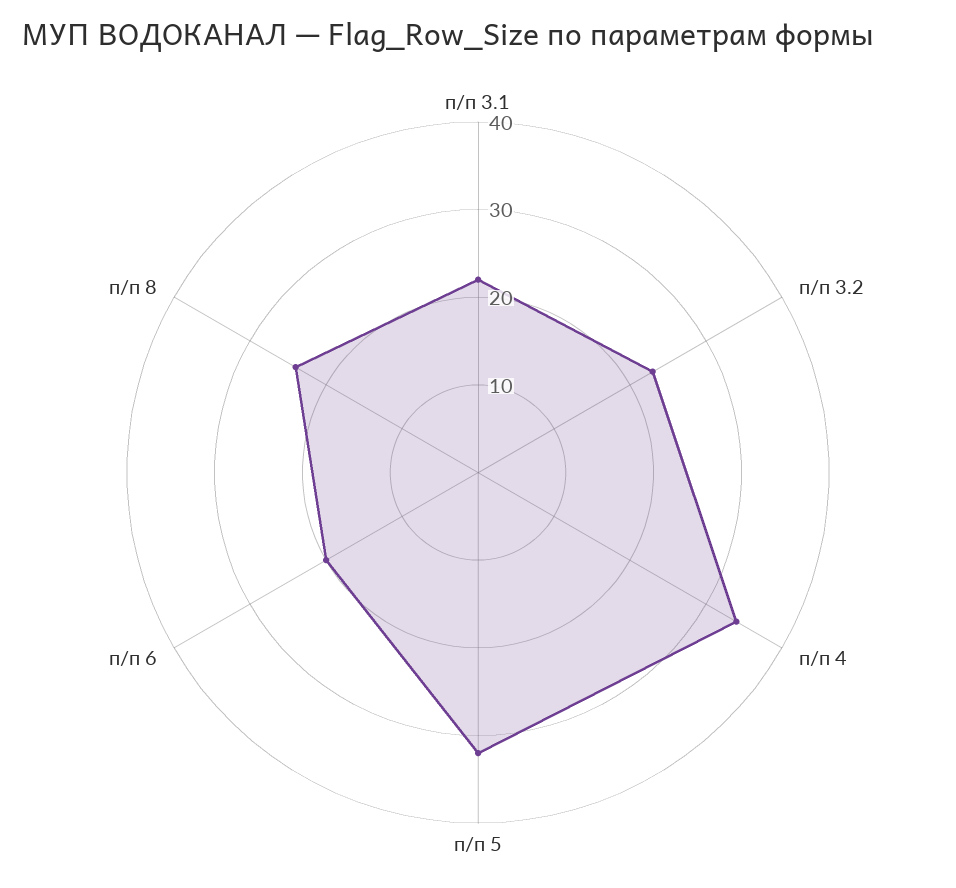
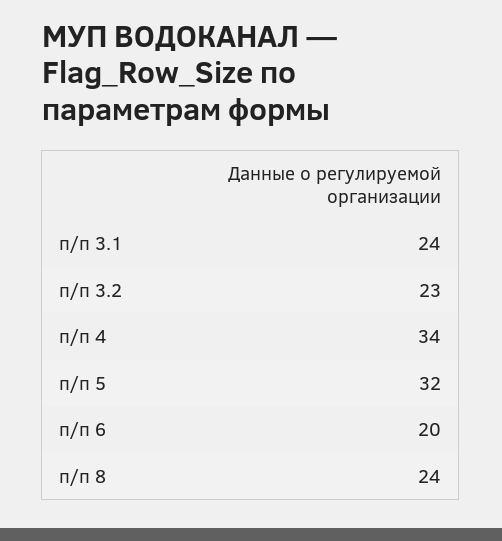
п/п 3.1: 22 -> 24

